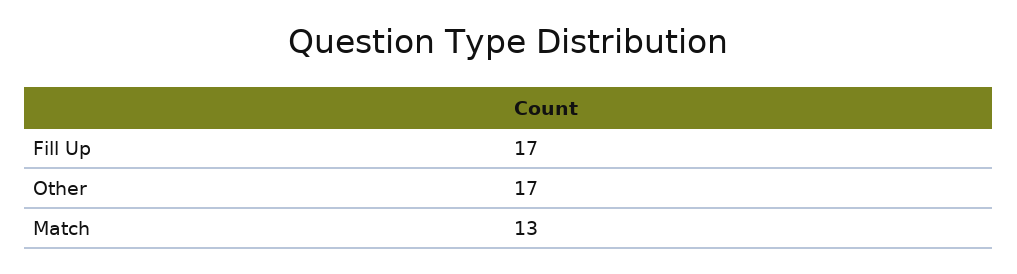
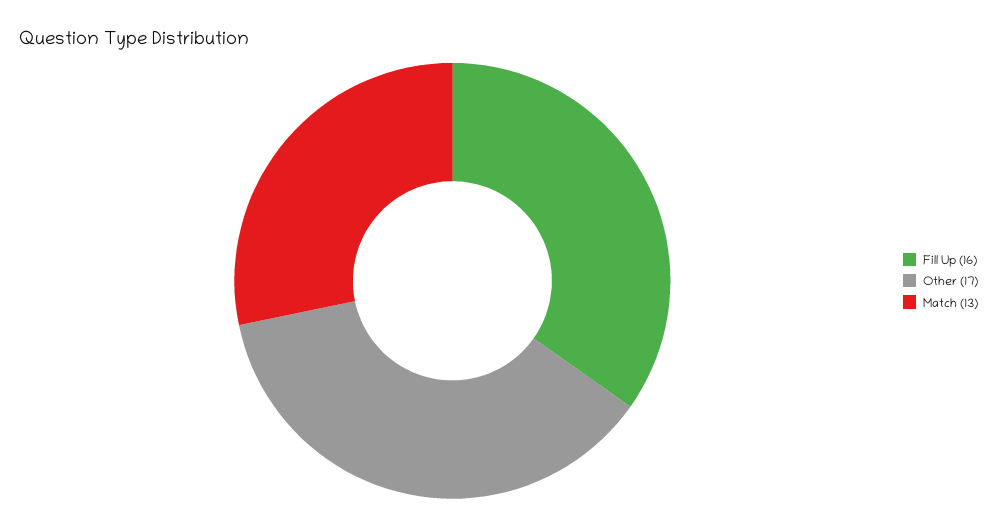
Fill Up: 17 -> 16

